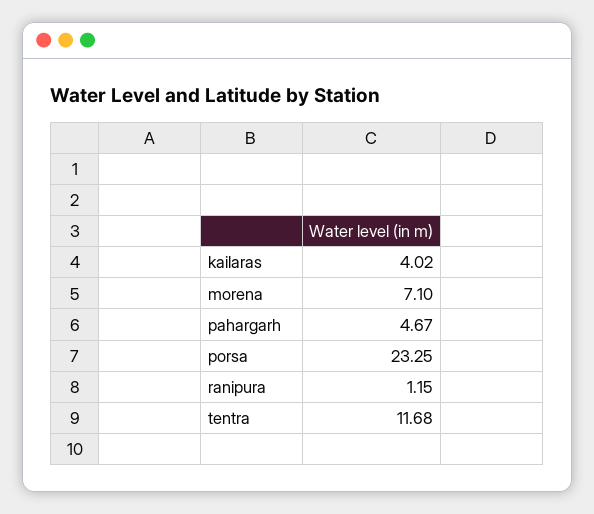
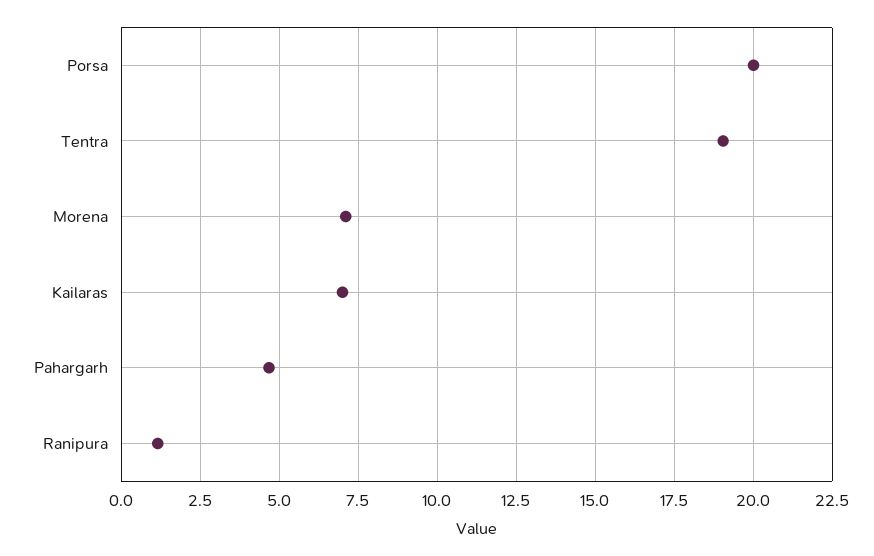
kailaras: 4.02 -> 7
porsa: 23.25 -> 20
tentra: 11.68 -> 19

